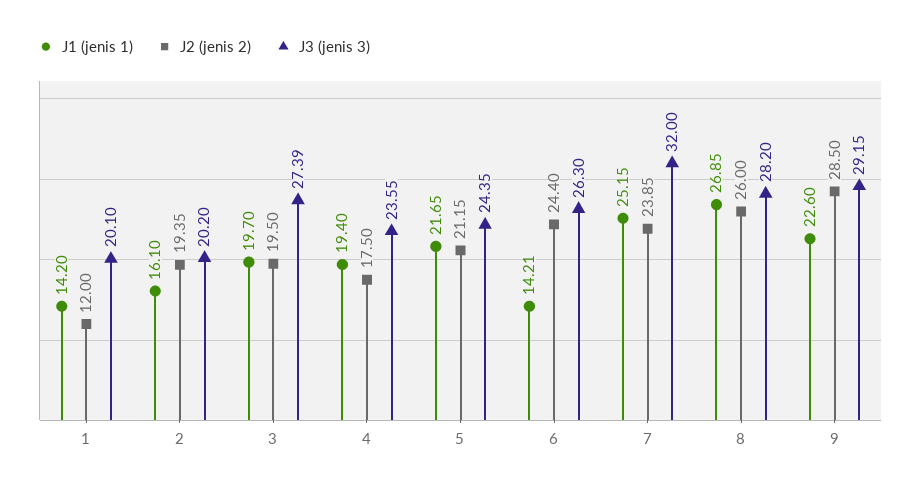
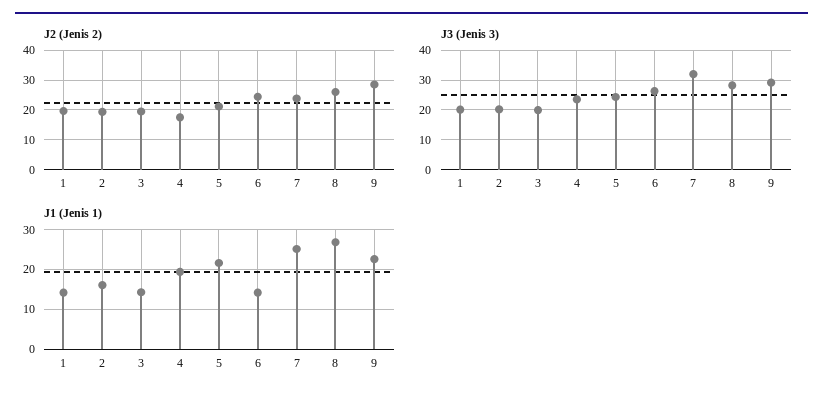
J2 (jenis 2), 1: 12 -> 20
J1 (jenis 1), 3: 19.7 -> 14
J3 (jenis 3), 3: 27.39 -> 20

